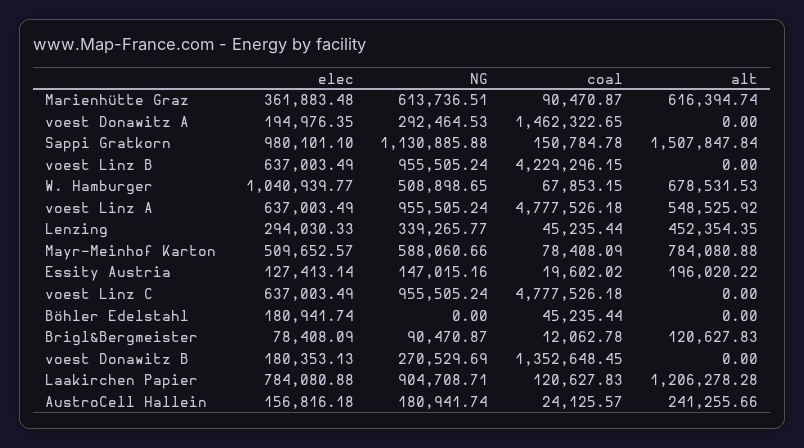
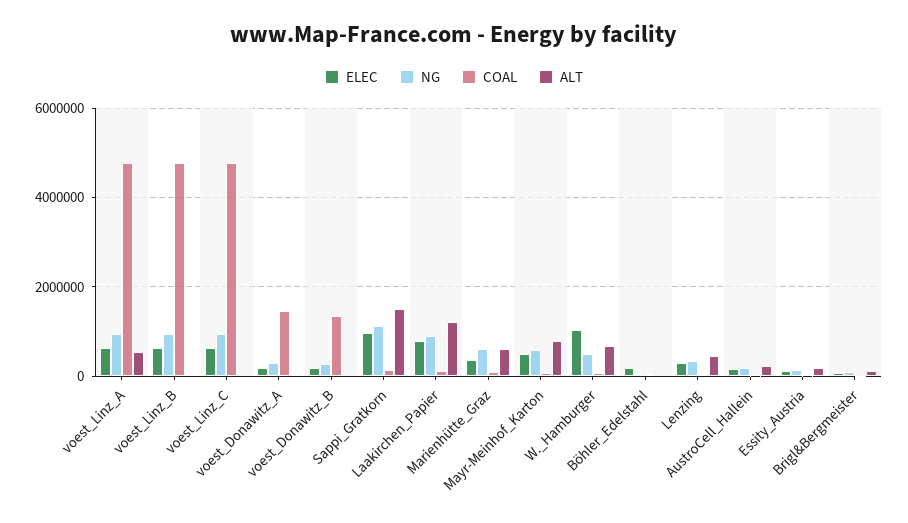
coal, voest Linz B: 4229296.15 -> 4800000

